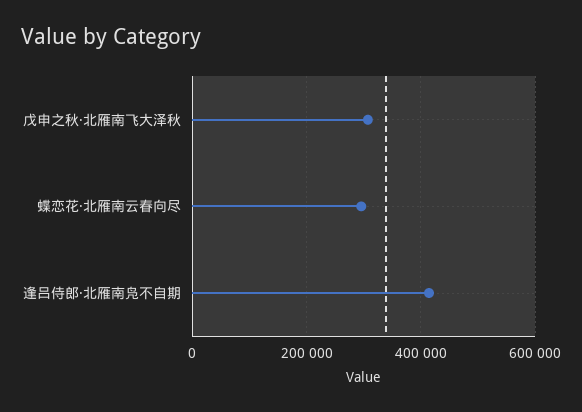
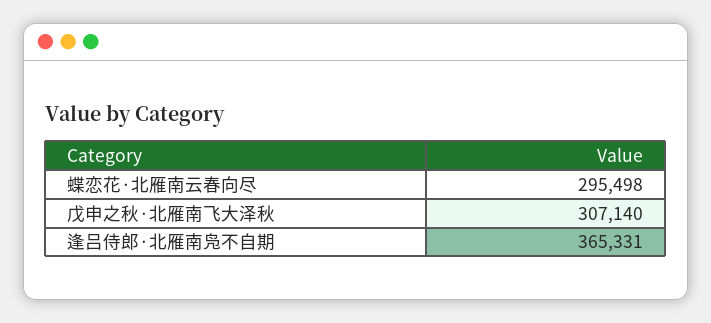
逢吕侍郎·北雁南凫不自期: 420000 -> 365331

